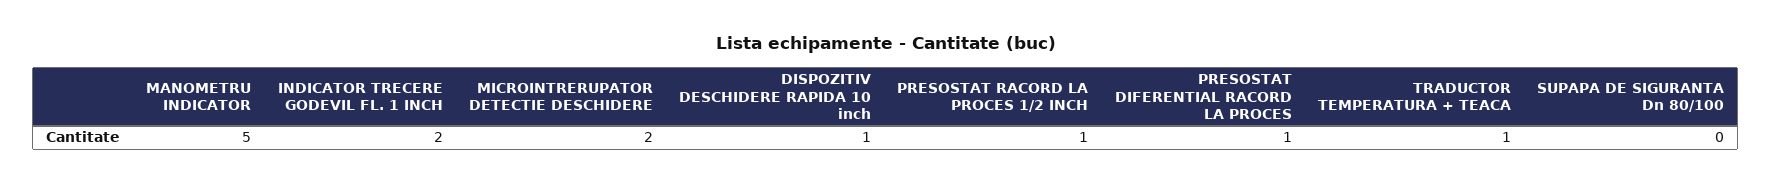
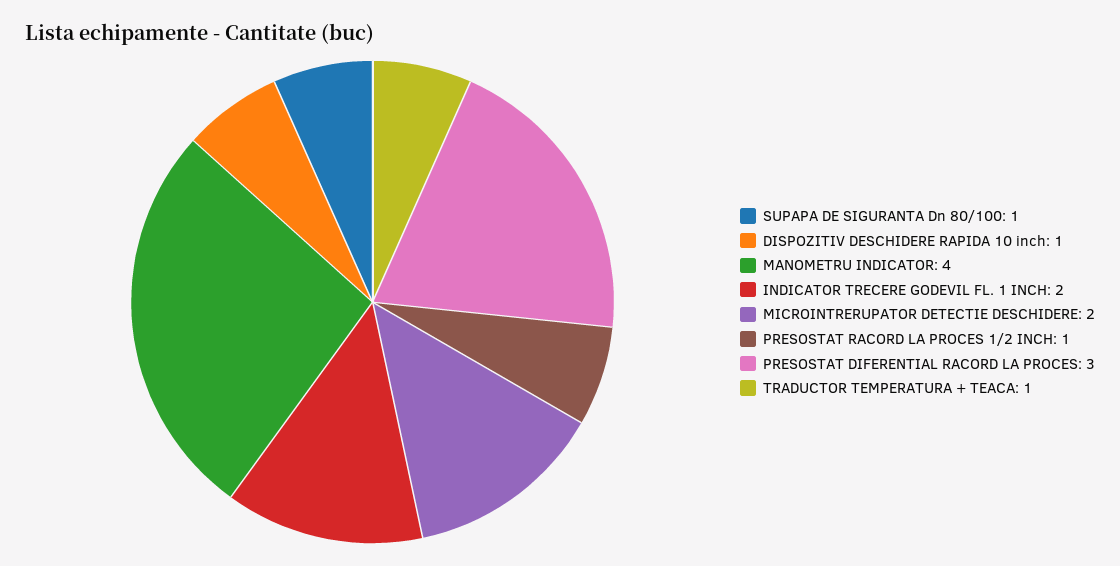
MANOMETRU INDICATOR: 5 -> 4
PRESOSTAT DIFERENTIAL RACORD LA PROCES: 1 -> 3
SUPAPA DE SIGURANTA Dn 80/100: 0 -> 1

